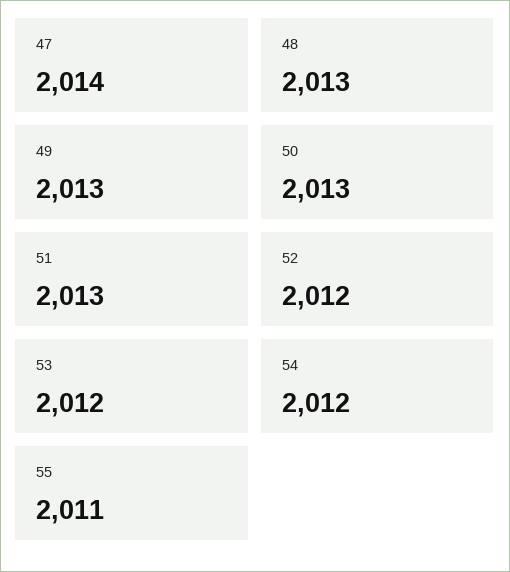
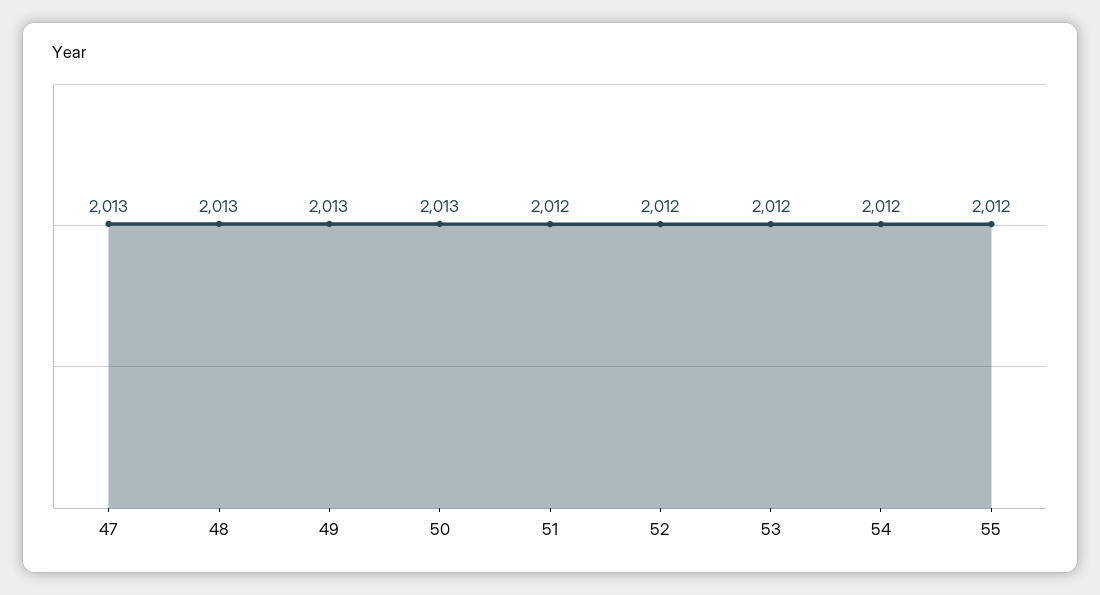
47: 2014 -> 2013
51: 2013 -> 2012
55: 2011 -> 2012

